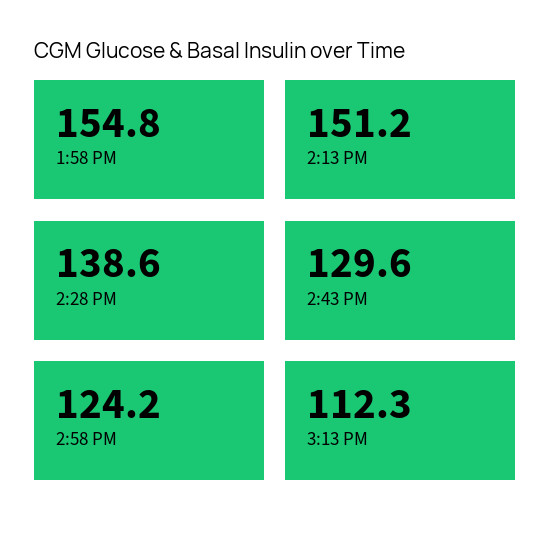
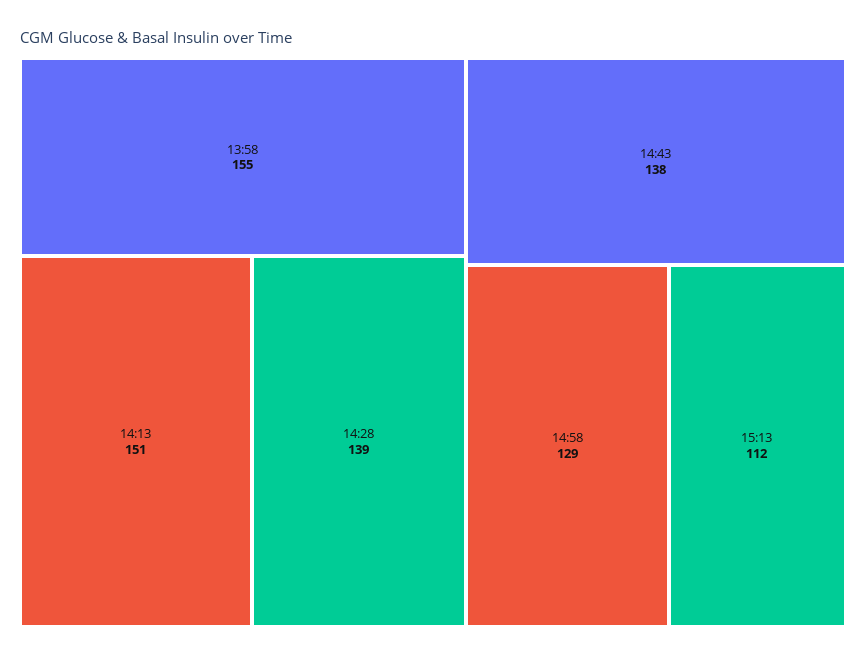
2:43 PM: 129.6 -> 138
2:58 PM: 124.2 -> 129

